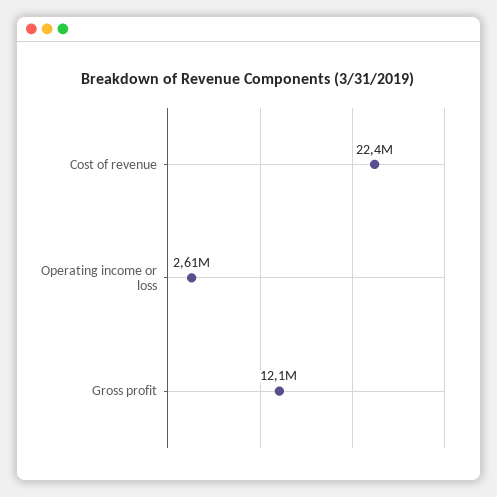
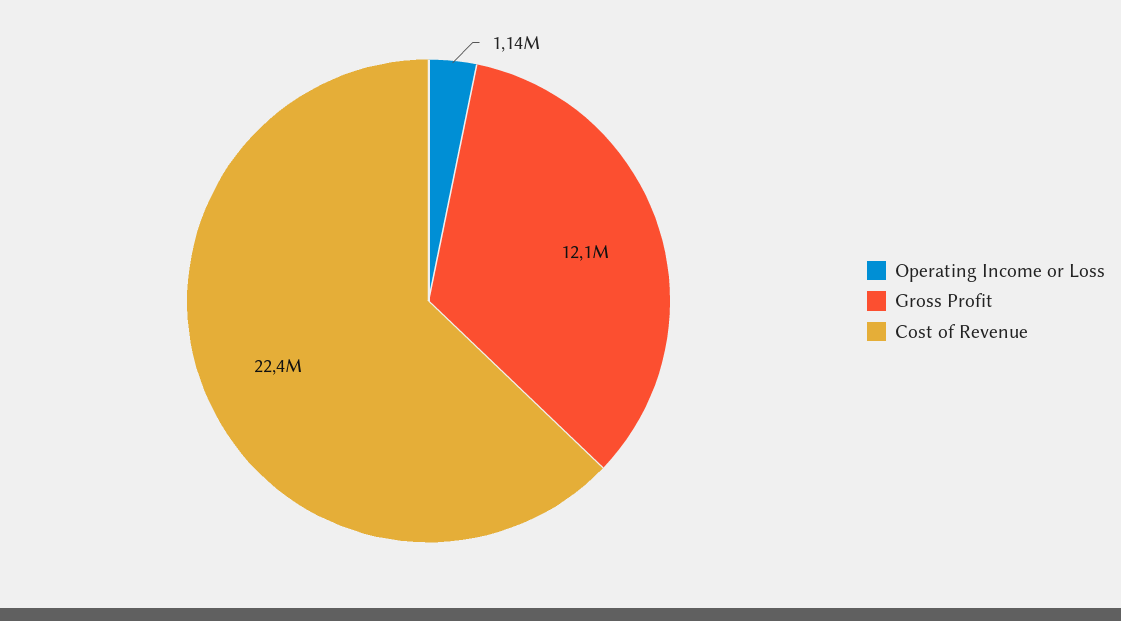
Operating income or loss: 2610000 -> 1140000

